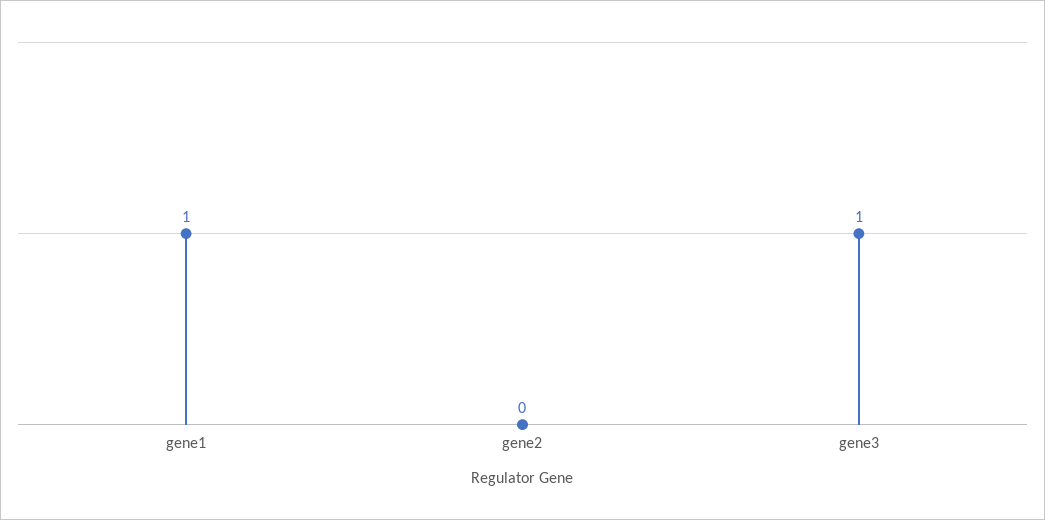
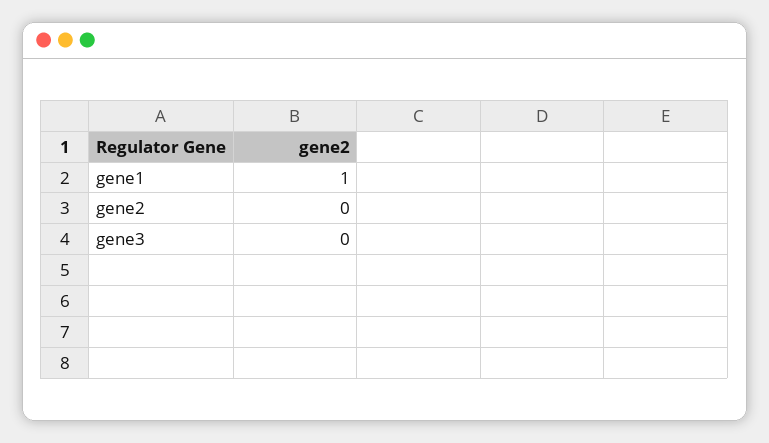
gene3: 1 -> 0

